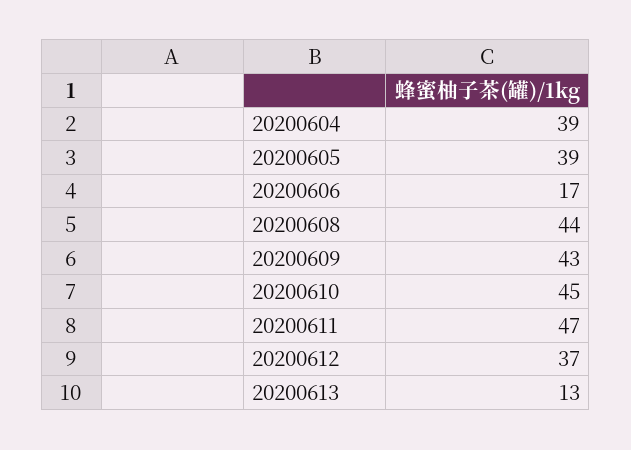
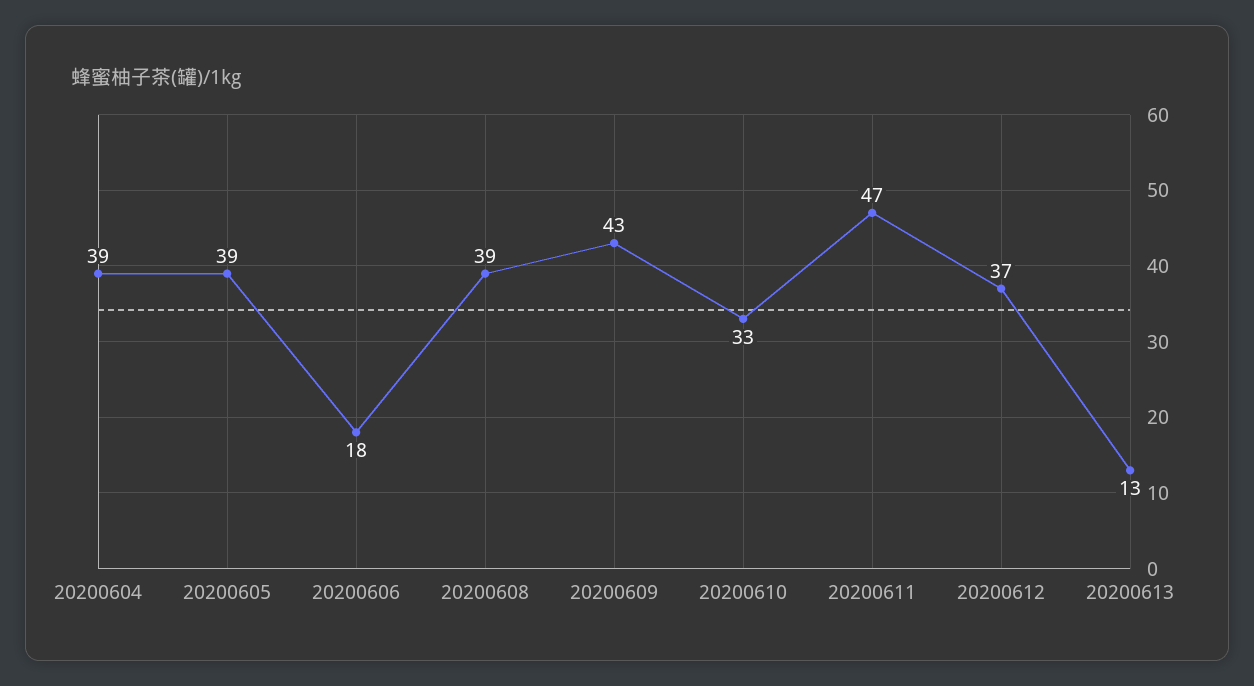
20200606: 17 -> 18
20200608: 44 -> 39
20200610: 45 -> 33

